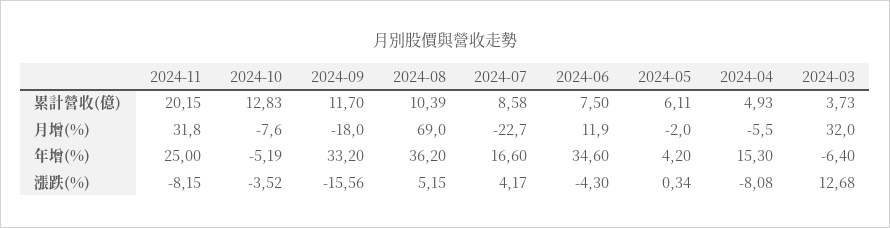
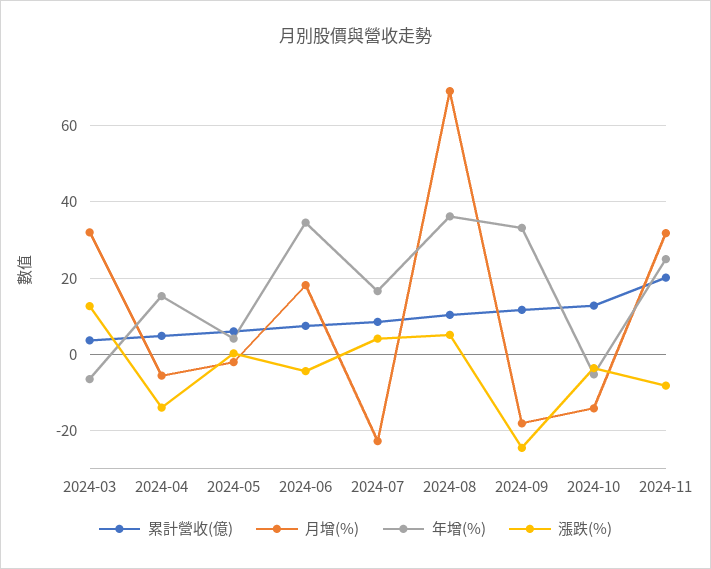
月增(%), 2024-10: -7.6 -> -14
月增(%), 2024-06: 11.9 -> 18
漲跌(%), 2024-09: -15.56 -> -24
漲跌(%), 2024-04: -8.08 -> -14

